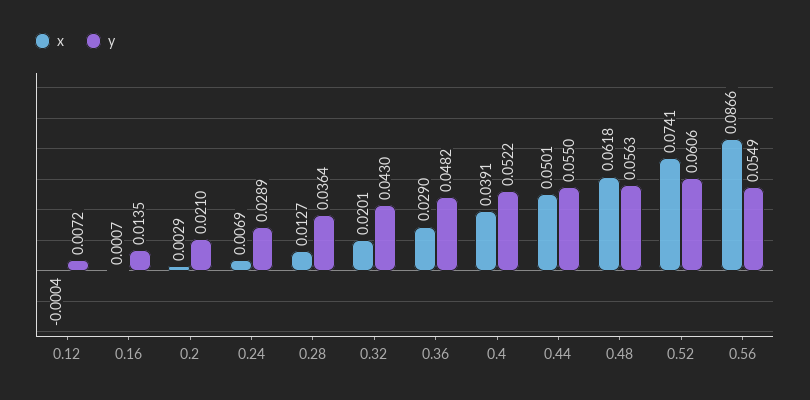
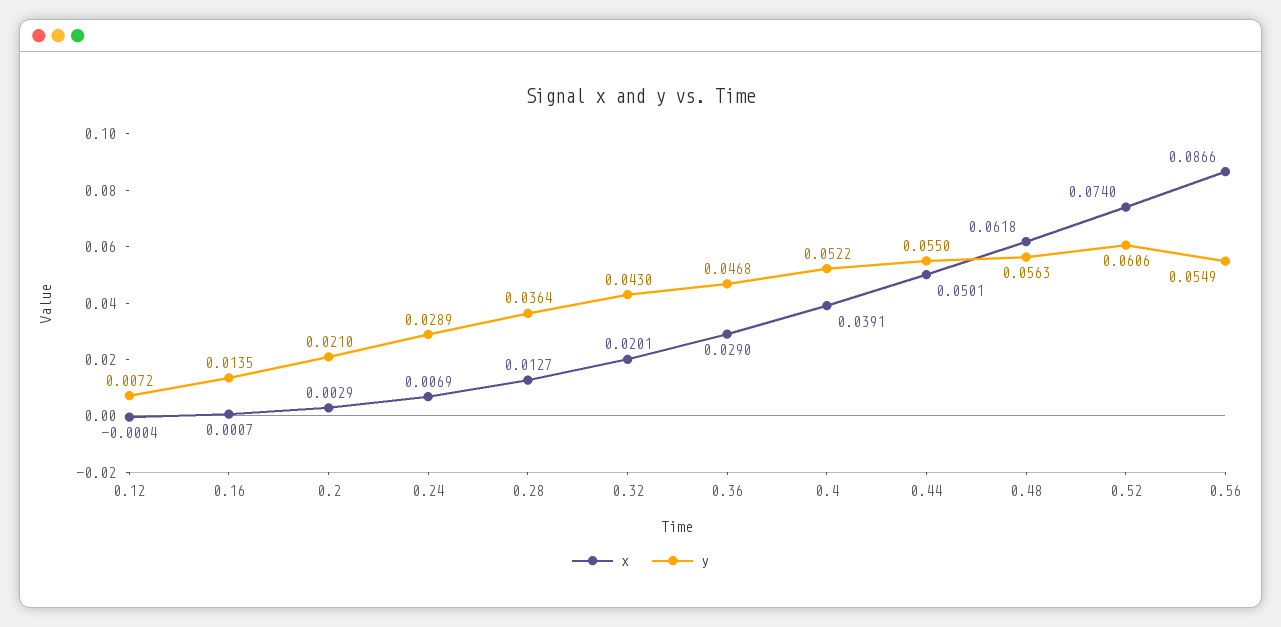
y, 0.36: 0.0482 -> 0.0468
x, 0.52: 0.0741 -> 0.074

